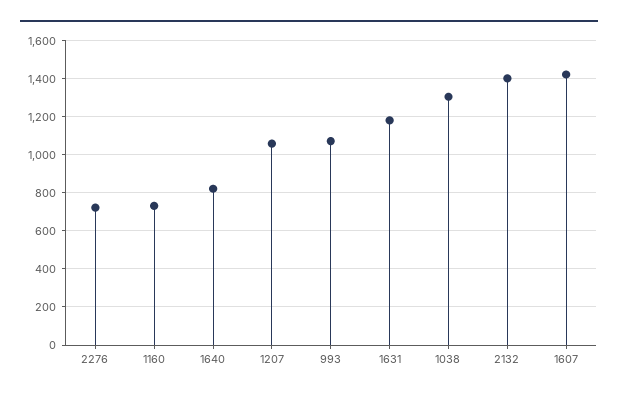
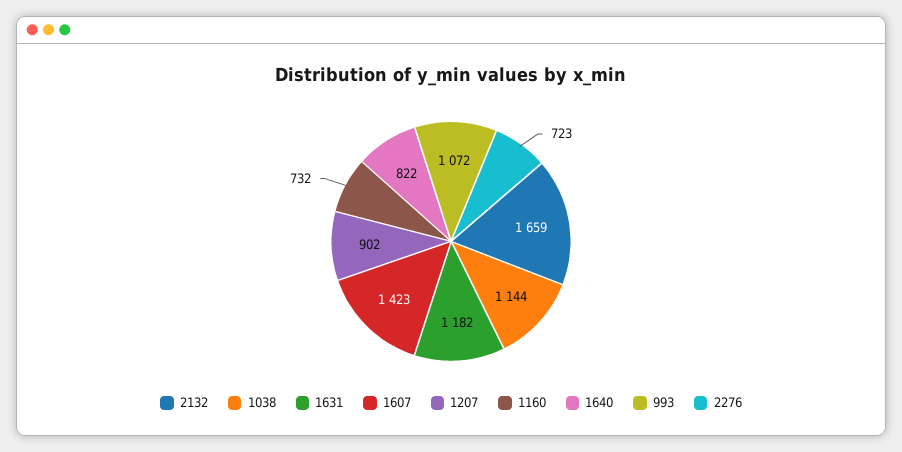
1207: 1050 -> 902
1038: 1300 -> 1144
2132: 1400 -> 1659

